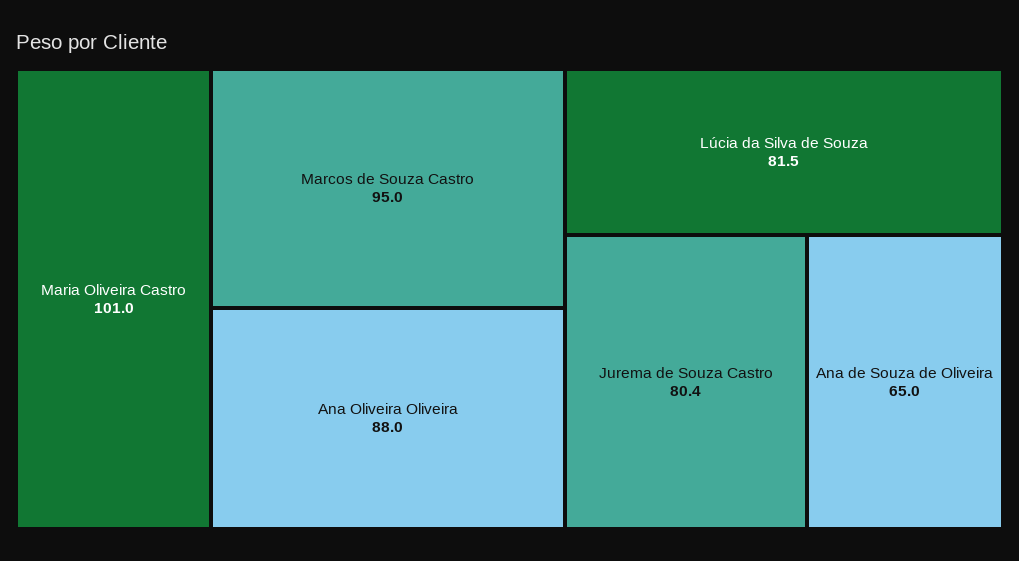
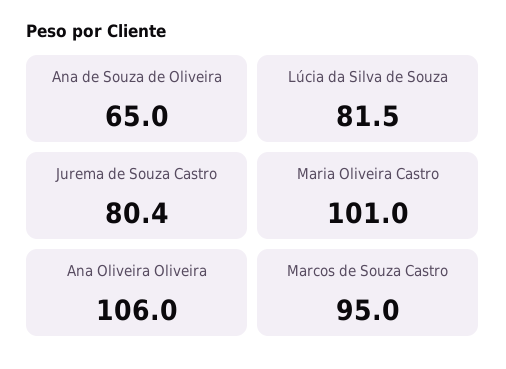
Ana Oliveira Oliveira: 88 -> 106

